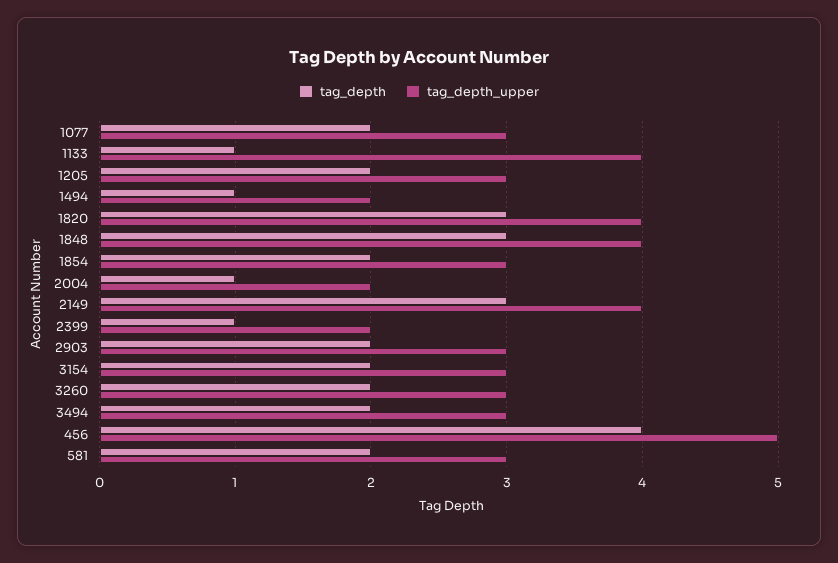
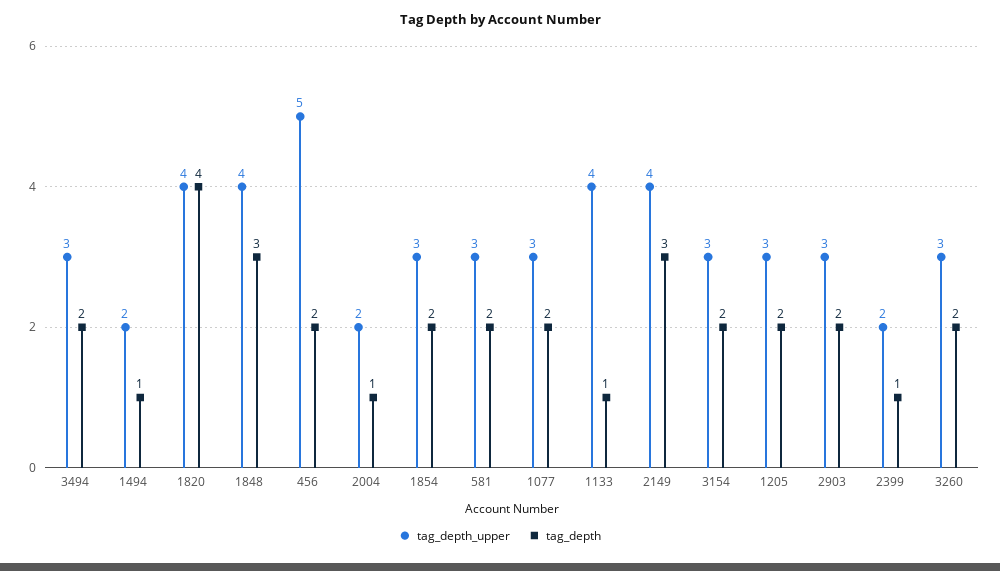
tag_depth, 1820: 3 -> 4
tag_depth, 456: 4 -> 2

